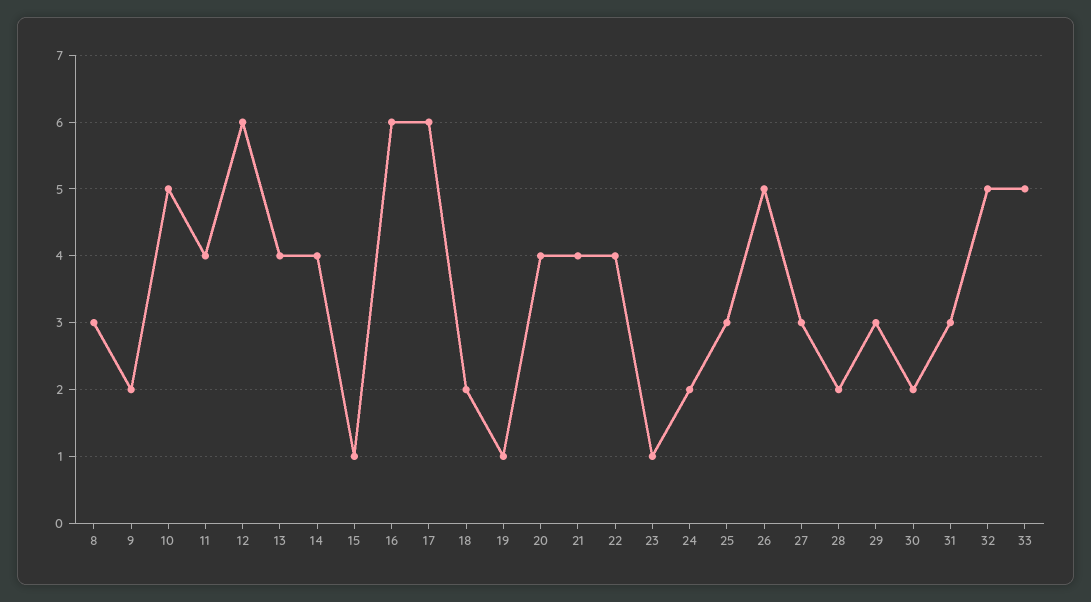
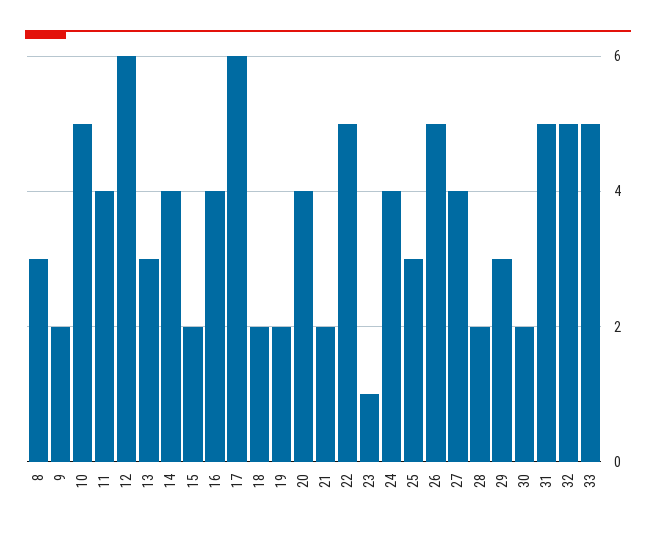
13: 4 -> 3
15: 1 -> 2
16: 6 -> 4
19: 1 -> 2
21: 4 -> 2
22: 4 -> 5
24: 2 -> 4
27: 3 -> 4
31: 3 -> 5

